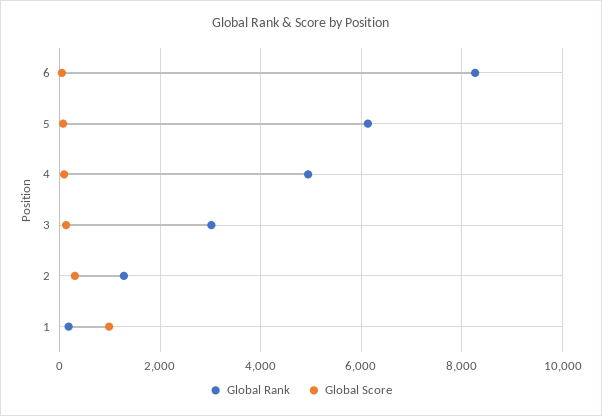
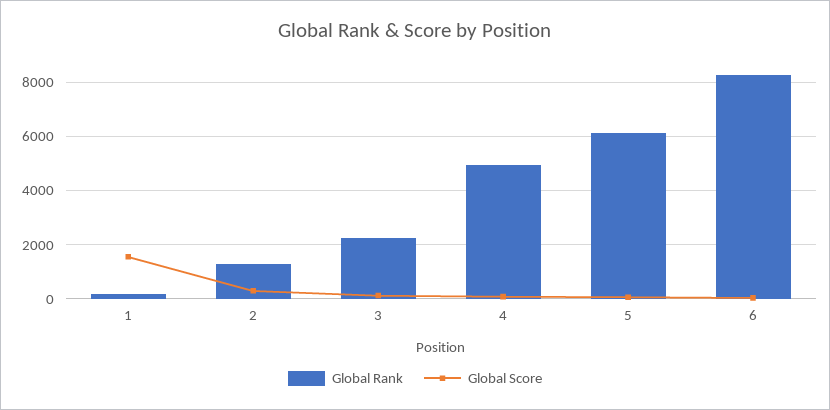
Global Rank, 3: 3000 -> 2250
Global Score, 1: 1000 -> 1500

